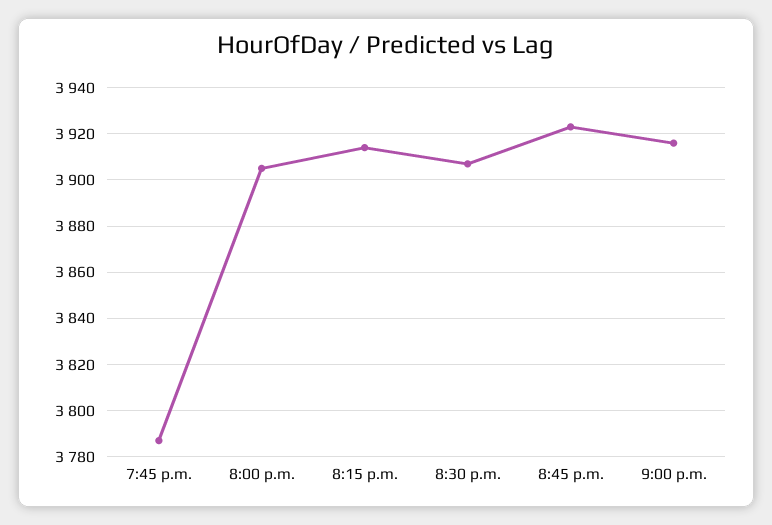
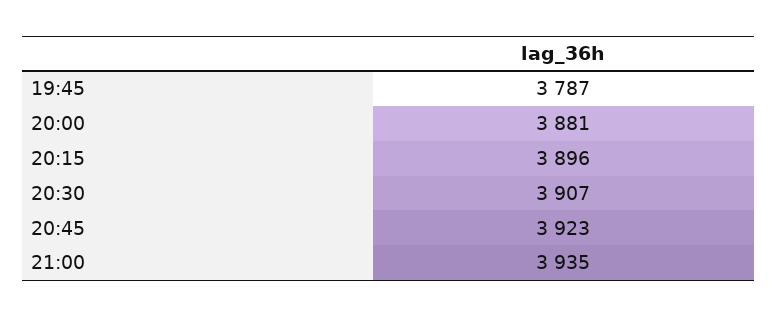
8:00 p.m.: 3905 -> 3881
8:15 p.m.: 3915 -> 3896
9:00 p.m.: 3915 -> 3935

